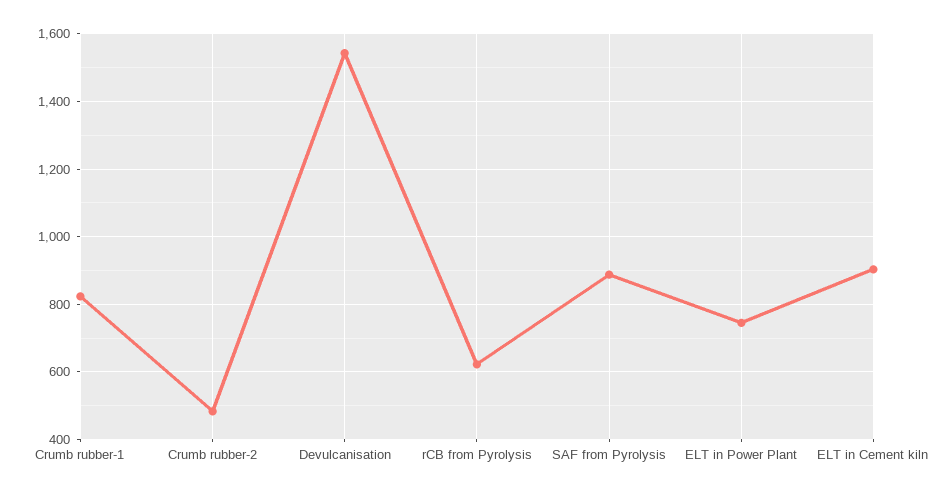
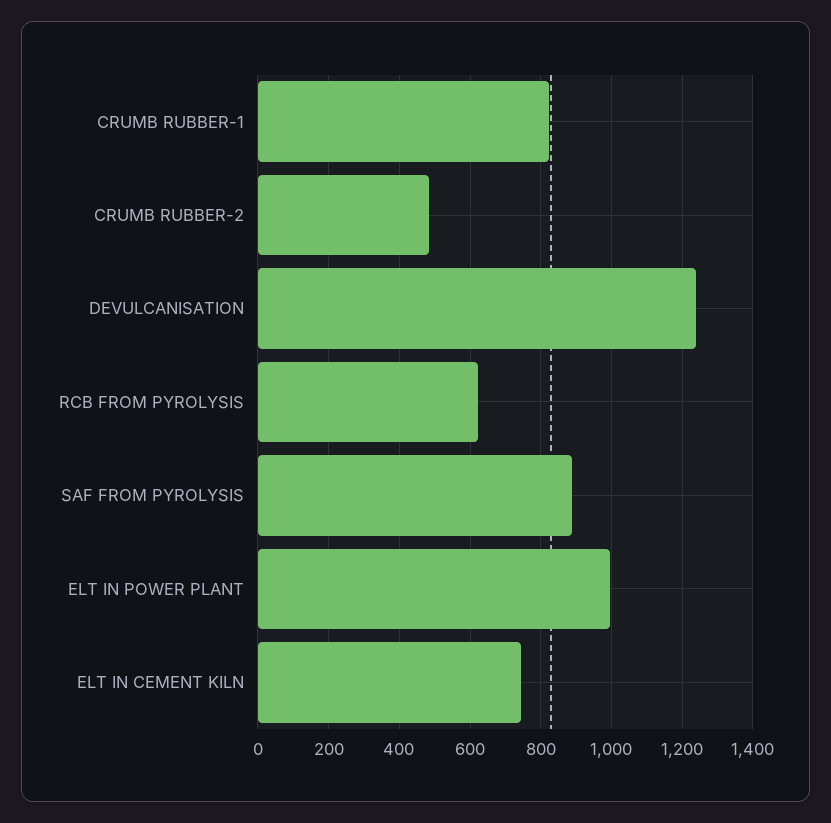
Devulcanisation: 1540 -> 1240
ELT in Power Plant: 740 -> 1000
ELT in Cement kiln: 900 -> 740

